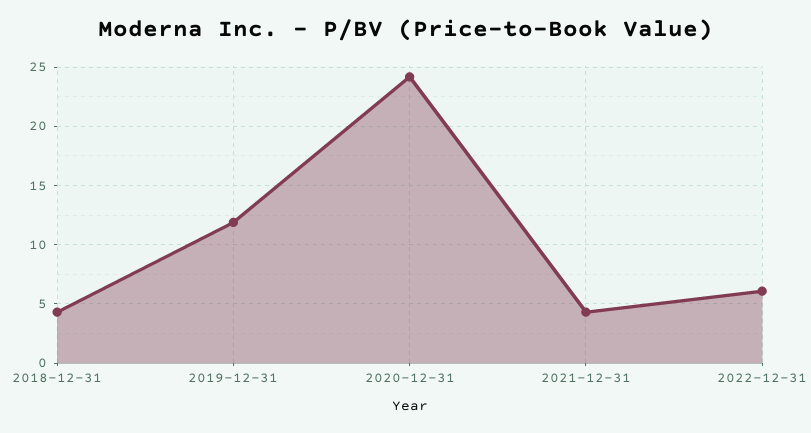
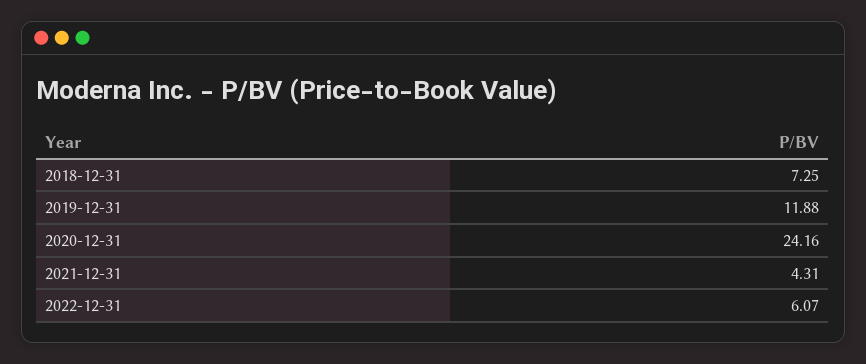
2018-12-31: 4 -> 7.25

